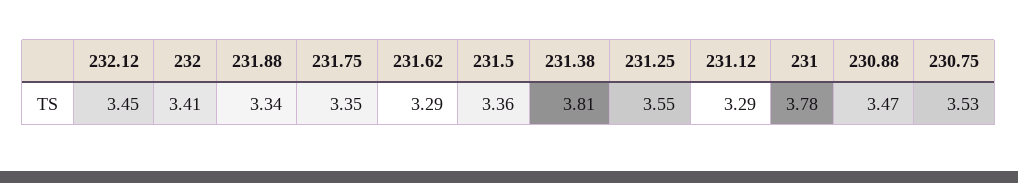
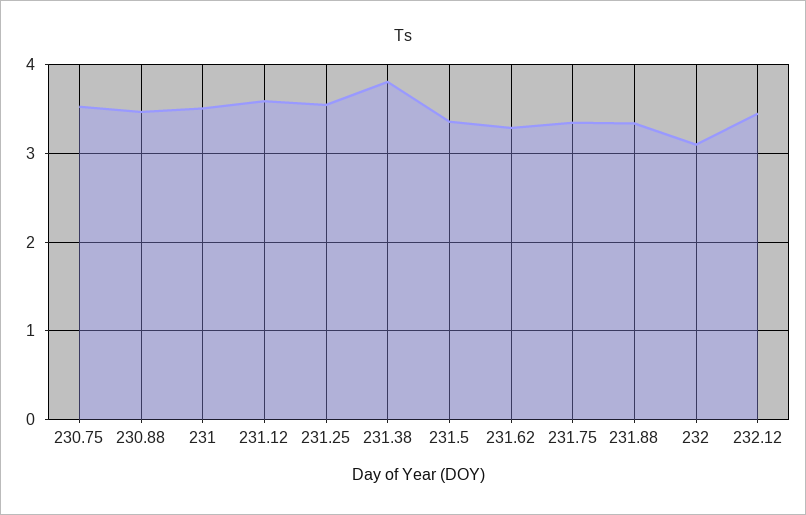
232: 3.41 -> 3.1
231.12: 3.29 -> 3.6
231: 3.78 -> 3.5

